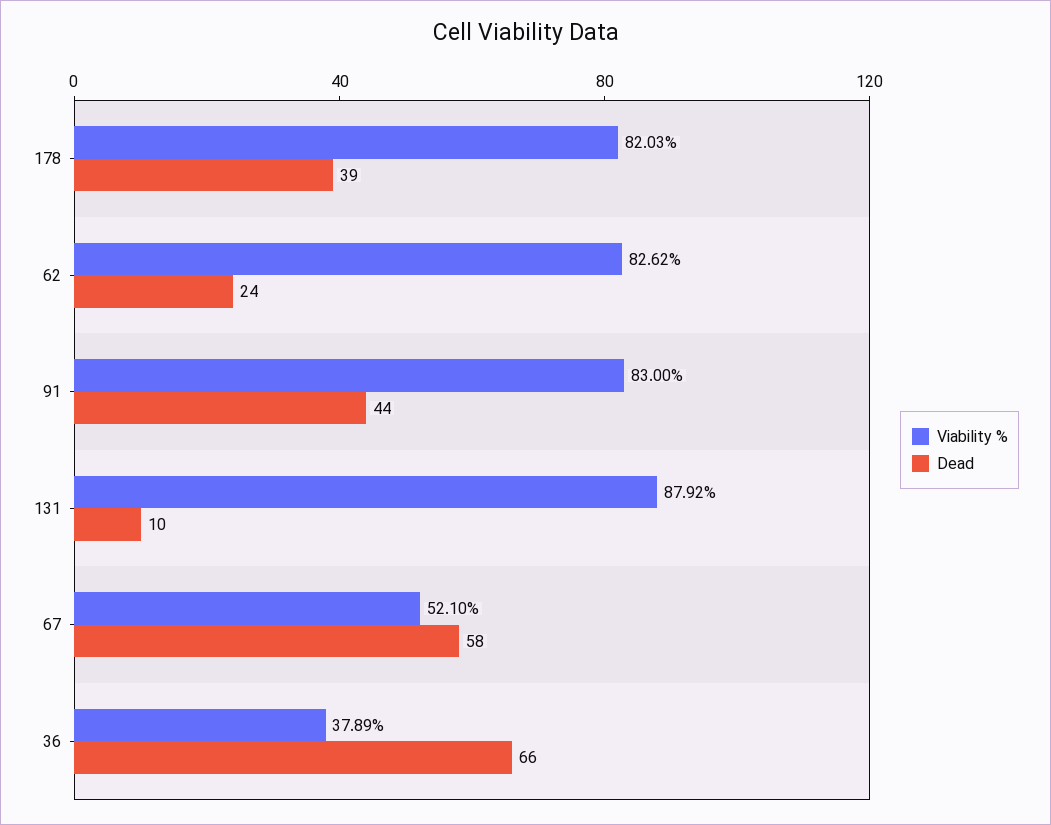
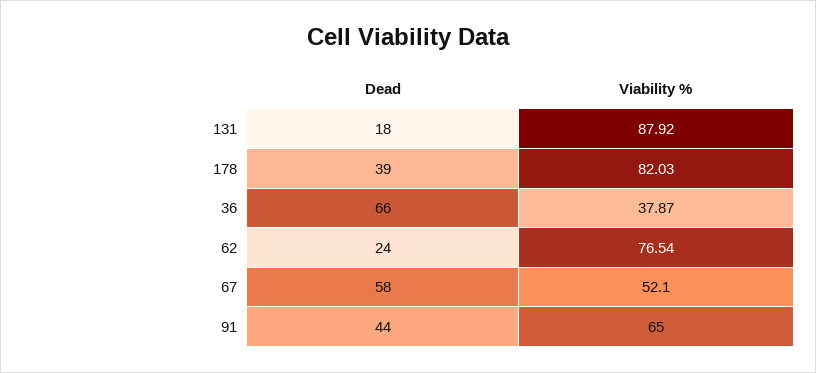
Viability %, 62: 82.62 -> 76.54
Viability %, 91: 83 -> 65
Dead, 131: 10 -> 18
Viability %, 36: 37.89 -> 37.87

